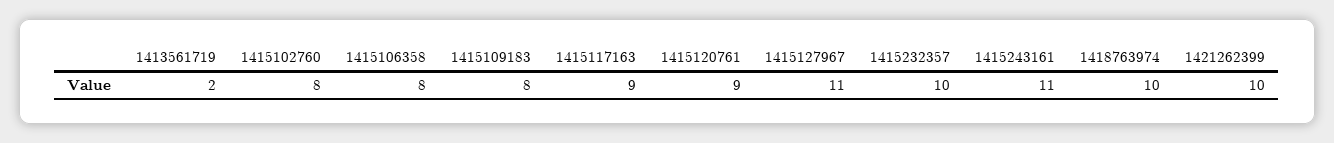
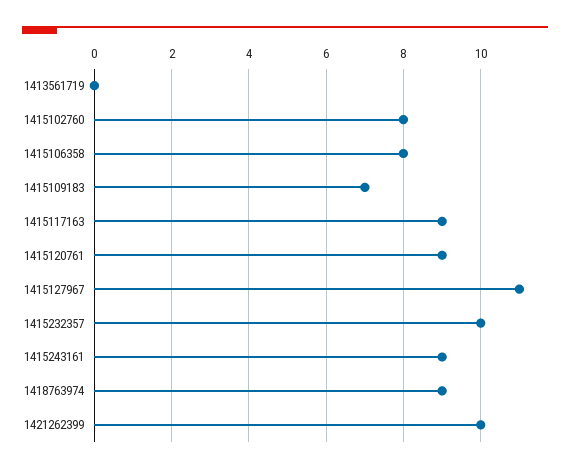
1413561719: 2 -> 0
1415109183: 8 -> 7
1415243161: 11 -> 9
1418763974: 10 -> 9

